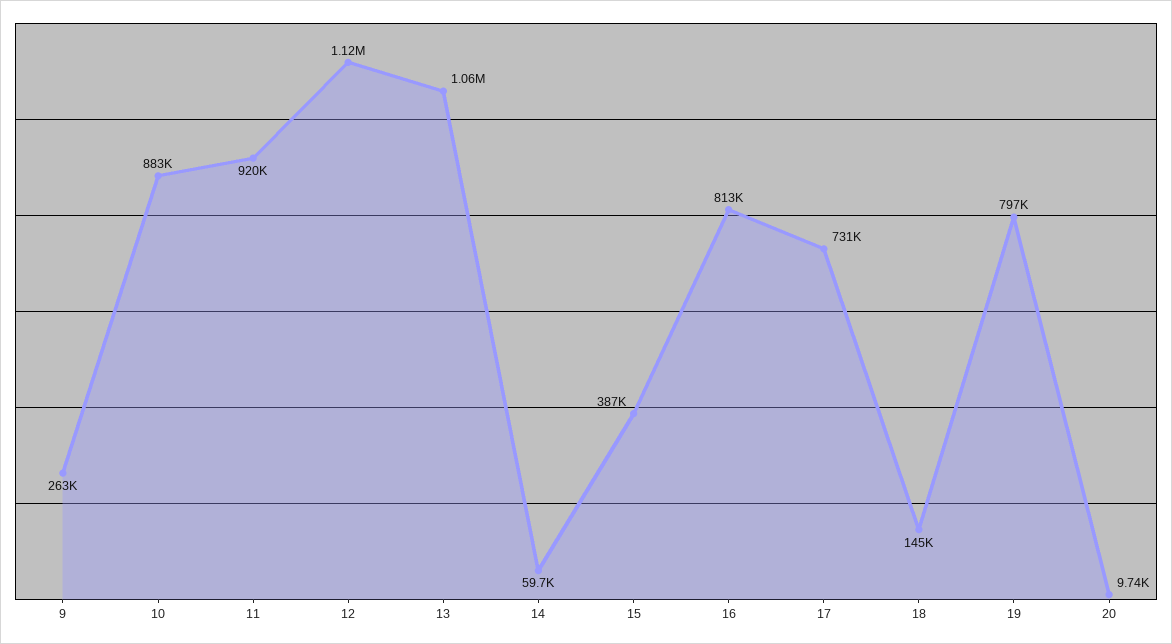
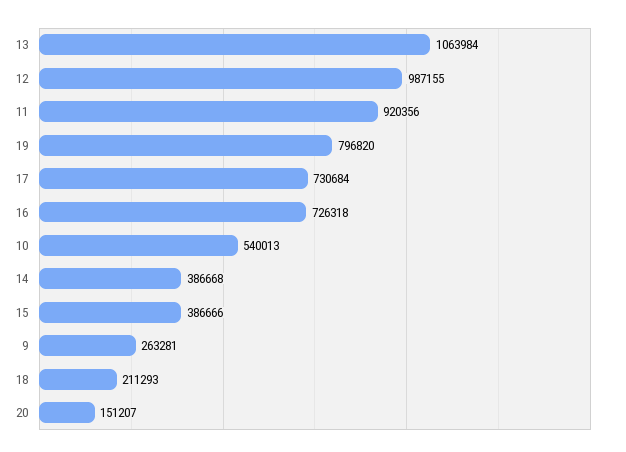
10: 883000 -> 540013
12: 1120000 -> 987155
14: 59700 -> 386668
16: 813000 -> 726318
18: 145000 -> 211293
20: 9740 -> 151207

